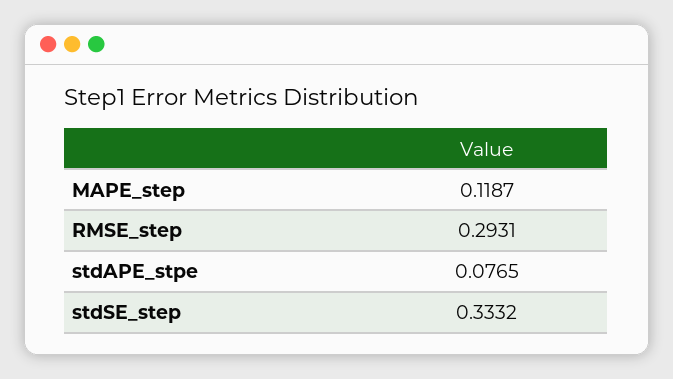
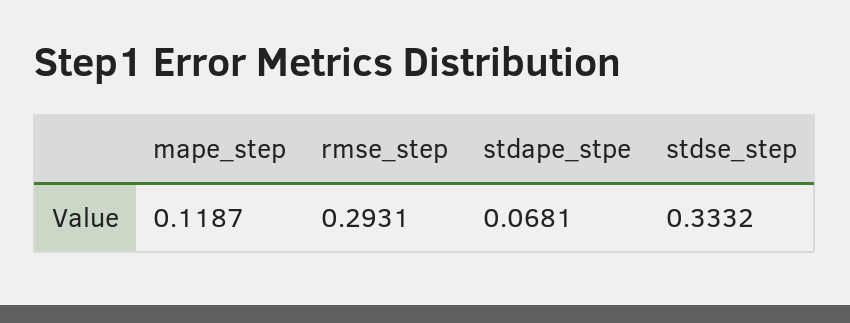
stdAPE_stpe: 0.0765 -> 0.0681

